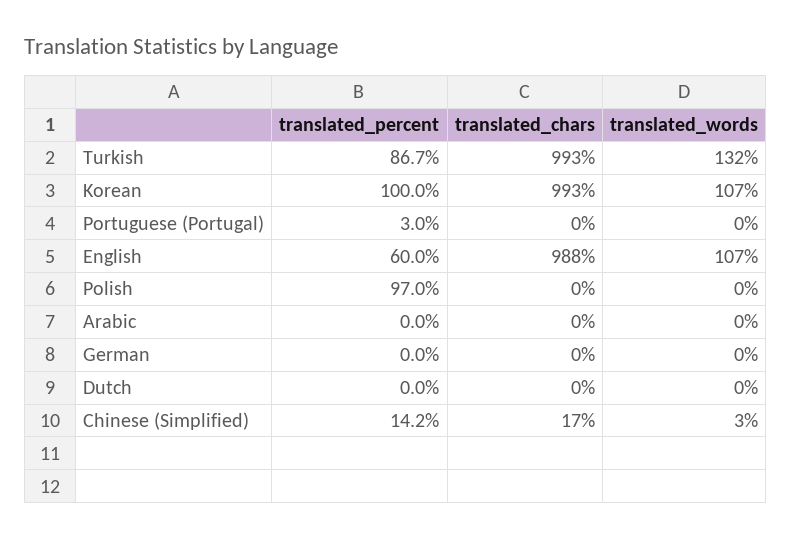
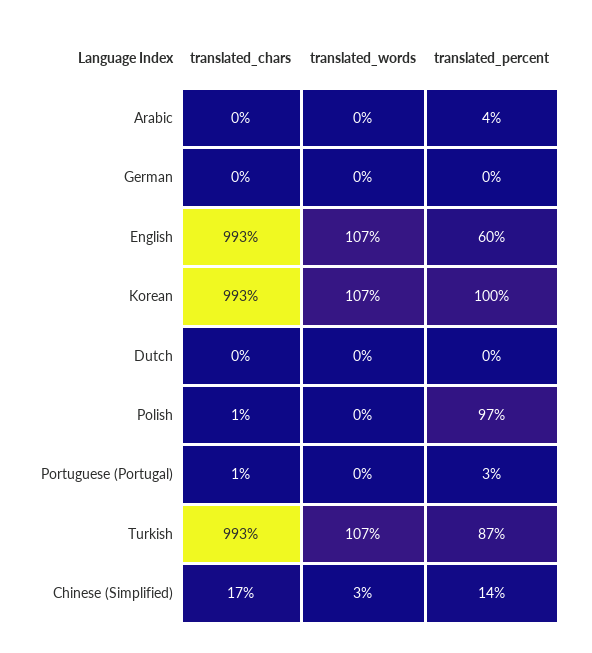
translated_words, Turkish: 132 -> 107
translated_chars, Portuguese (Portugal): 0 -> 1
translated_chars, English: 988 -> 993
translated_chars, Polish: 0 -> 1
translated_percent, Arabic: 0 -> 4

